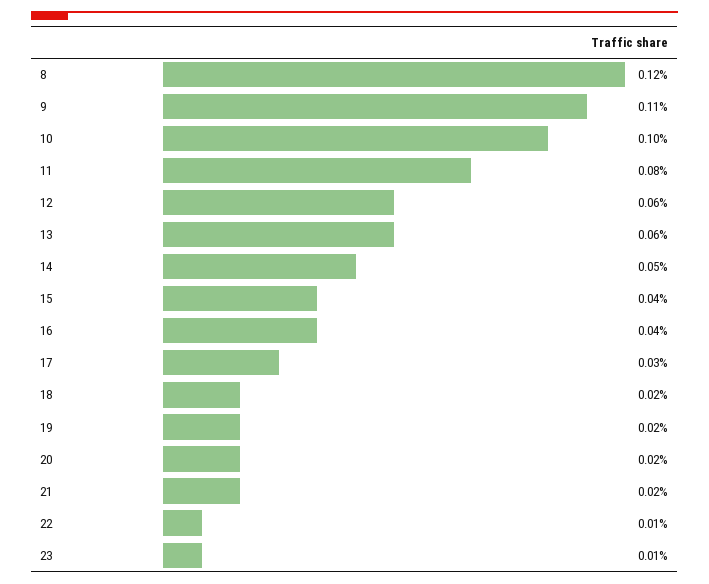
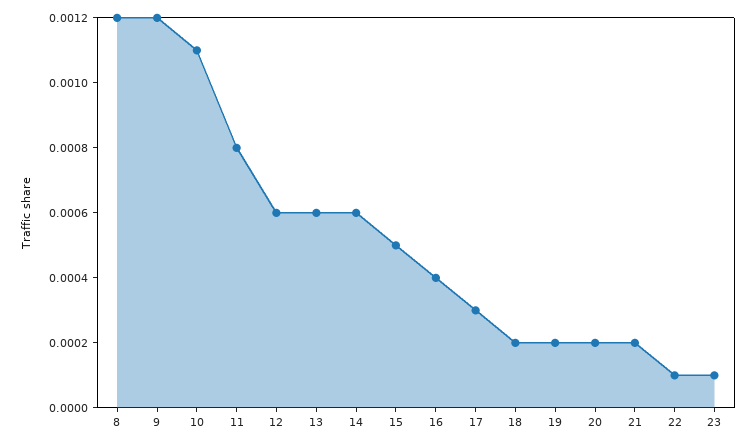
9: 0.0011 -> 0.0012
10: 0.001 -> 0.0011
14: 0.0005 -> 0.0006
15: 0.0004 -> 0.0005

